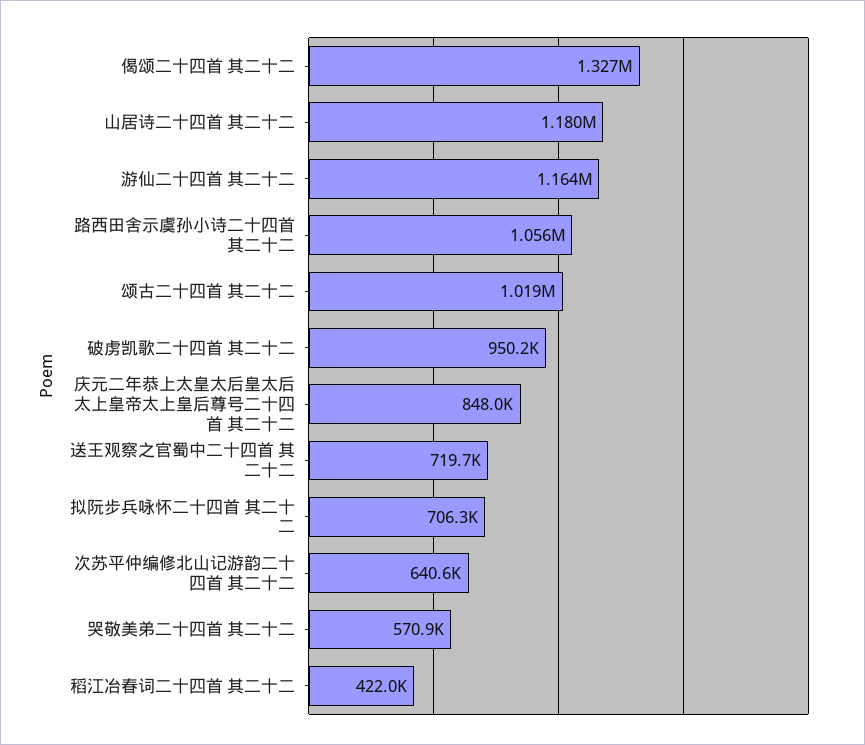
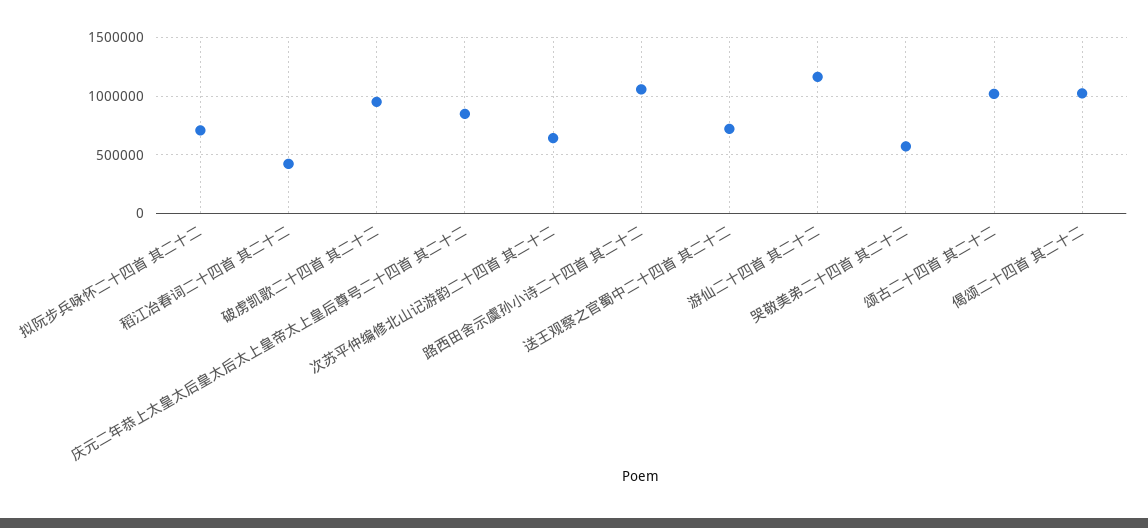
偈颂二十四首 其二十二: 1327000 -> 1000000
山居诗二十四首 其二十二: 1180000 -> none

